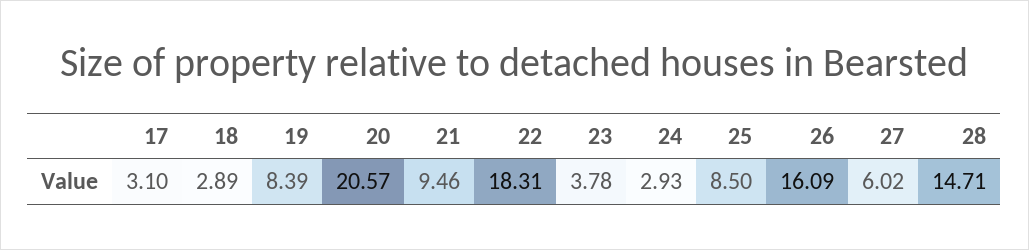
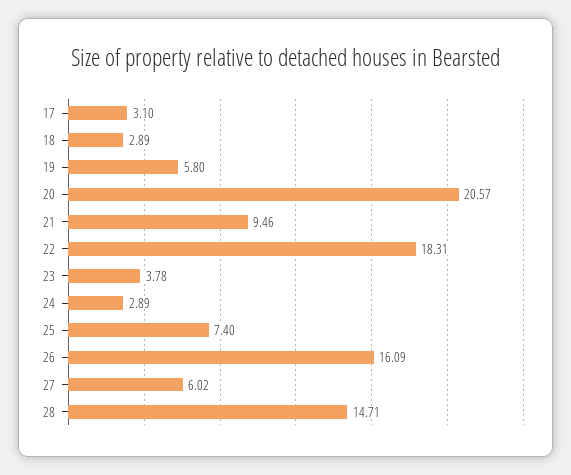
19: 8.39 -> 5.8
24: 2.93 -> 2.89
25: 8.5 -> 7.4

